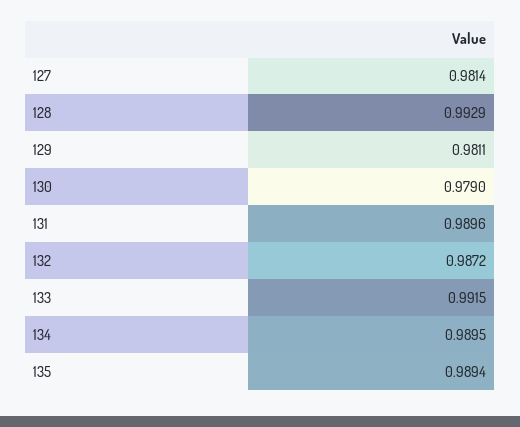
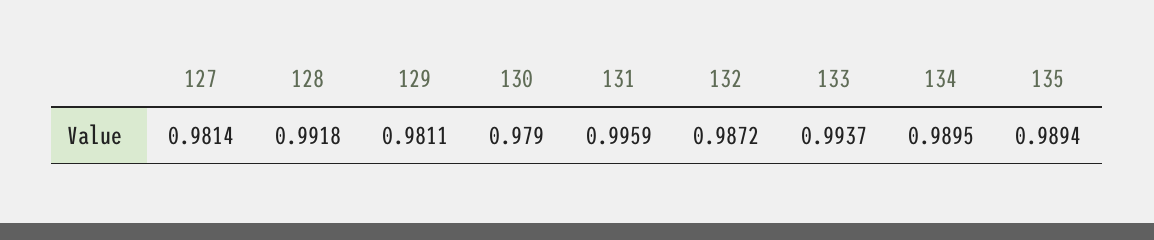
128: 0.9929 -> 0.9918
131: 0.9896 -> 0.9959
133: 0.9915 -> 0.9937

